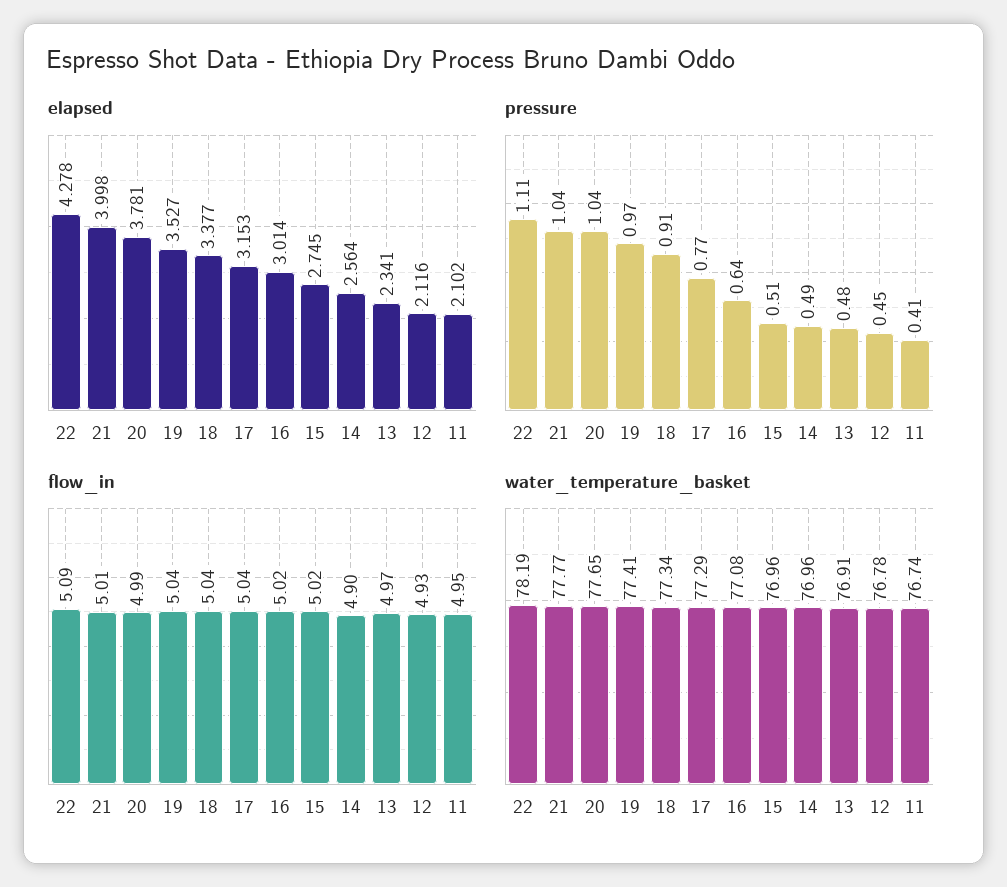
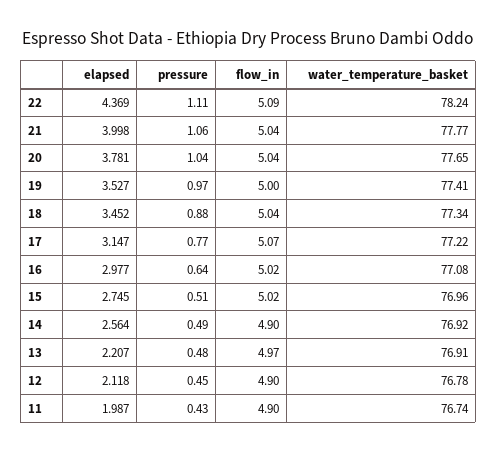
elapsed, 22: 4.278 -> 4.369
elapsed, 18: 3.377 -> 3.452
elapsed, 17: 3.153 -> 3.147
elapsed, 16: 3.014 -> 2.977
elapsed, 13: 2.341 -> 2.207
elapsed, 12: 2.116 -> 2.118
elapsed, 11: 2.102 -> 1.987
pressure, 21: 1.04 -> 1.06
pressure, 18: 0.91 -> 0.88
pressure, 11: 0.41 -> 0.43
flow_in, 21: 5.01 -> 5.04
flow_in, 20: 4.99 -> 5.04
flow_in, 19: 5.04 -> 5
flow_in, 17: 5.04 -> 5.07
flow_in, 12: 4.93 -> 4.9
flow_in, 11: 4.95 -> 4.9
water_temperature_basket, 22: 78.19 -> 78.24
water_temperature_basket, 17: 77.29 -> 77.22
water_temperature_basket, 14: 76.96 -> 76.92

